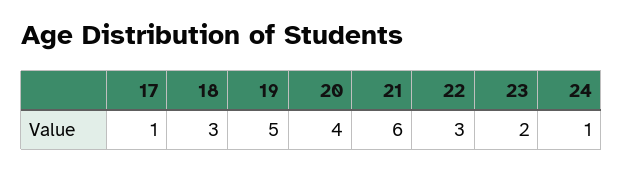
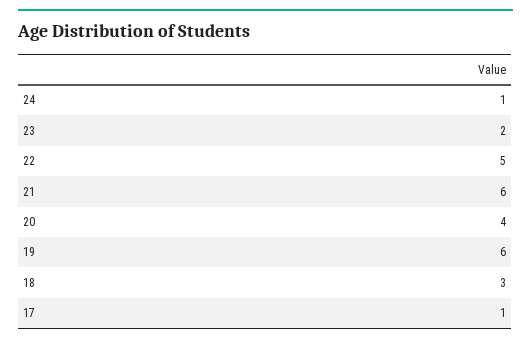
19: 5 -> 6
22: 3 -> 5

